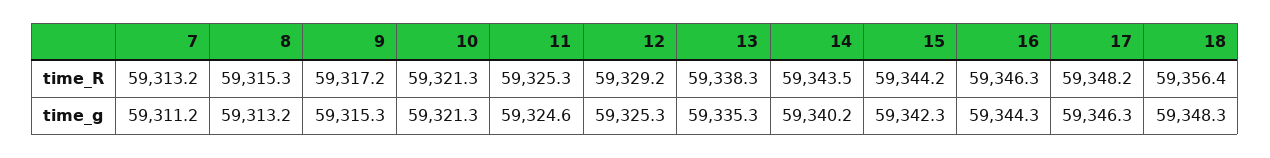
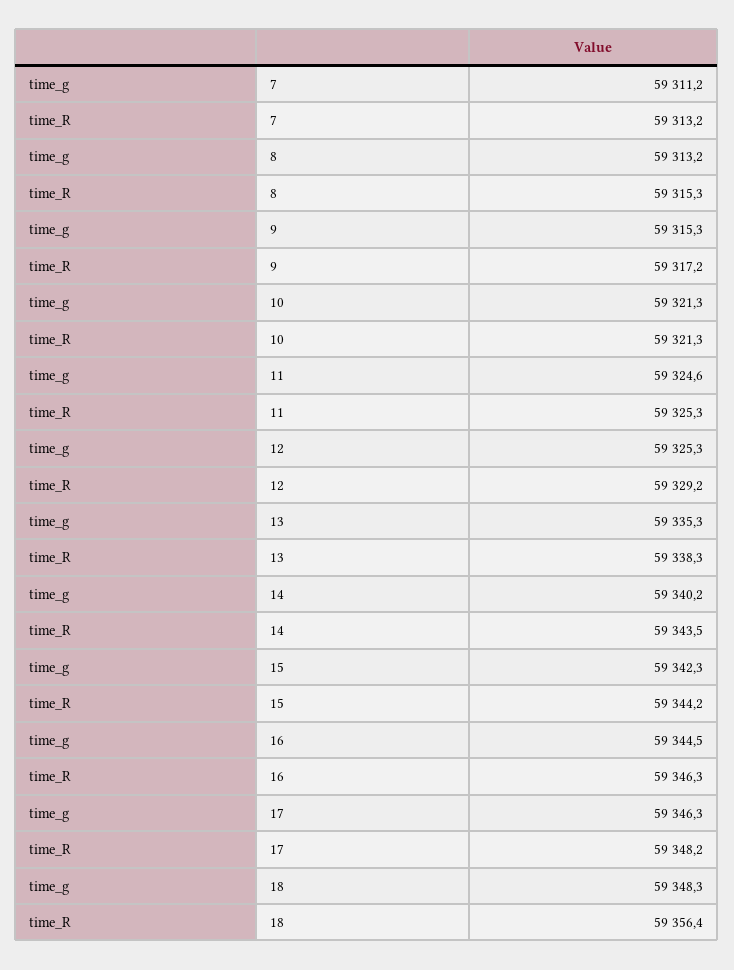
16, time_g: 59344.3 -> 59344.5

